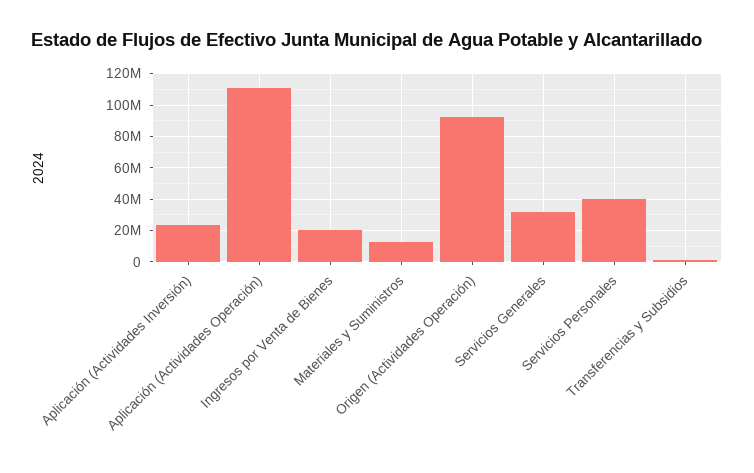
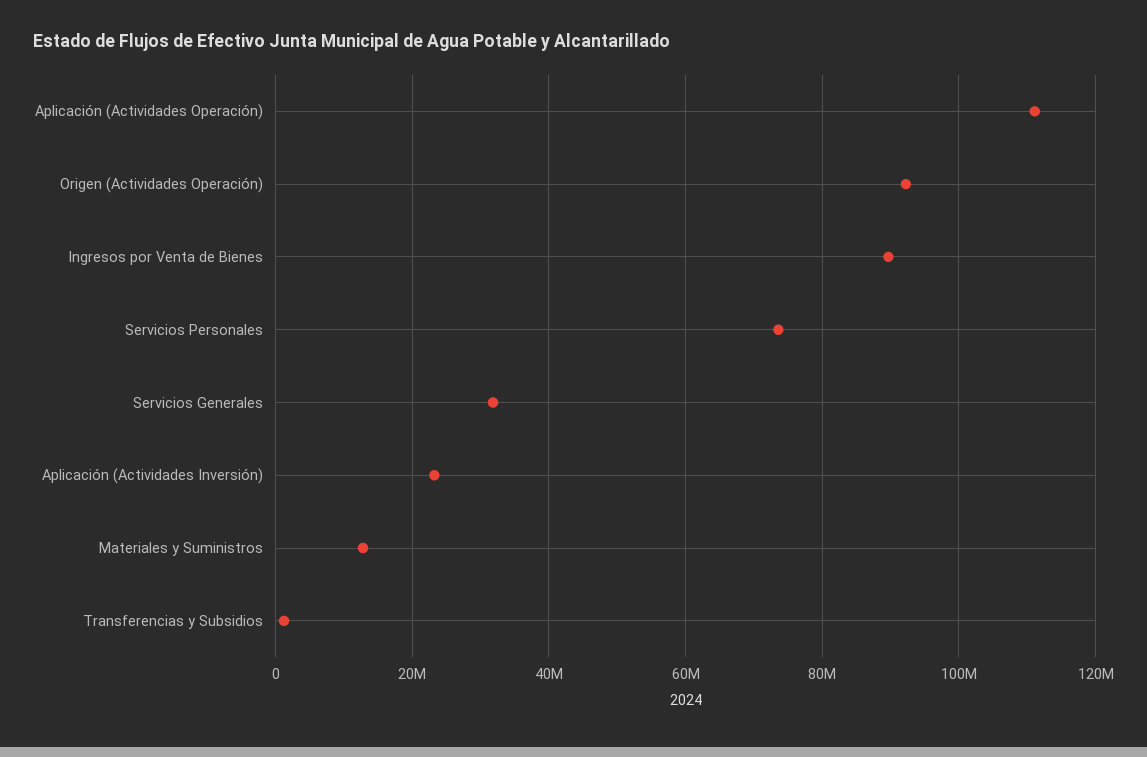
Ingresos por Venta de Bienes: 20000000 -> 90000000
Servicios Personales: 40000000 -> 74000000

